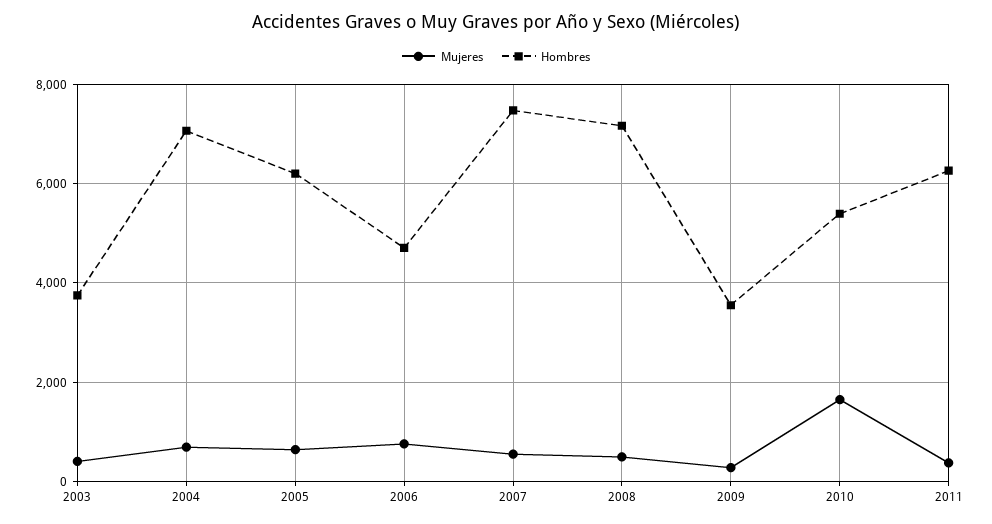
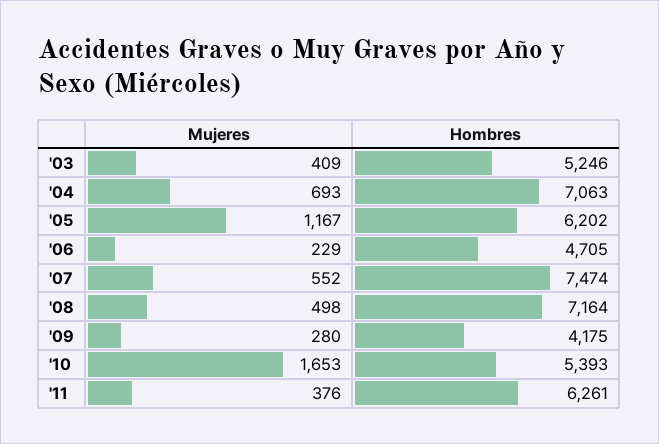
Hombres, 2003: 3800 -> 5246
Mujeres, 2005: 600 -> 1167
Mujeres, 2006: 800 -> 229
Hombres, 2009: 3600 -> 4175

